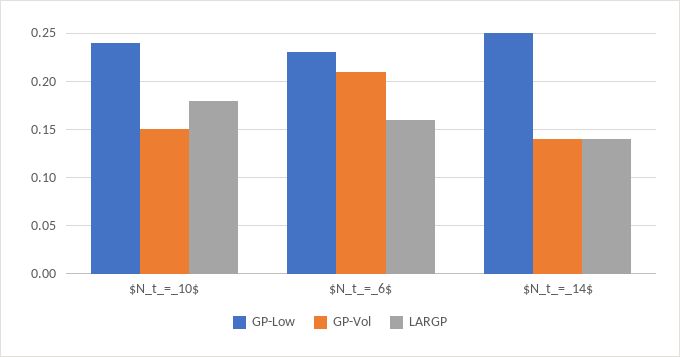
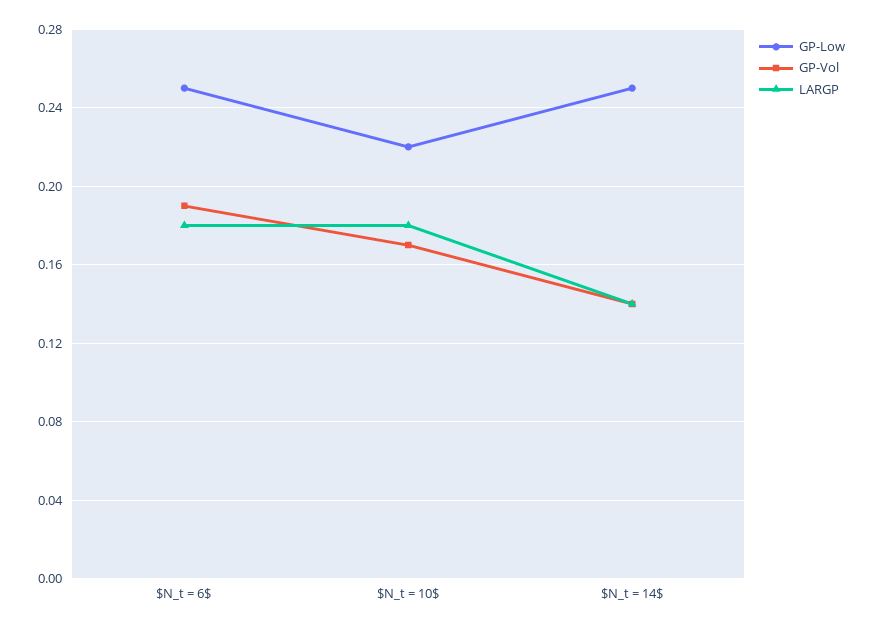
GP-Low, $N_t_=_10$: 0.24 -> 0.22
GP-Vol, $N_t_=_10$: 0.15 -> 0.17
GP-Low, $N_t_=_6$: 0.23 -> 0.25
GP-Vol, $N_t_=_6$: 0.21 -> 0.19
LARGP, $N_t_=_6$: 0.16 -> 0.18

